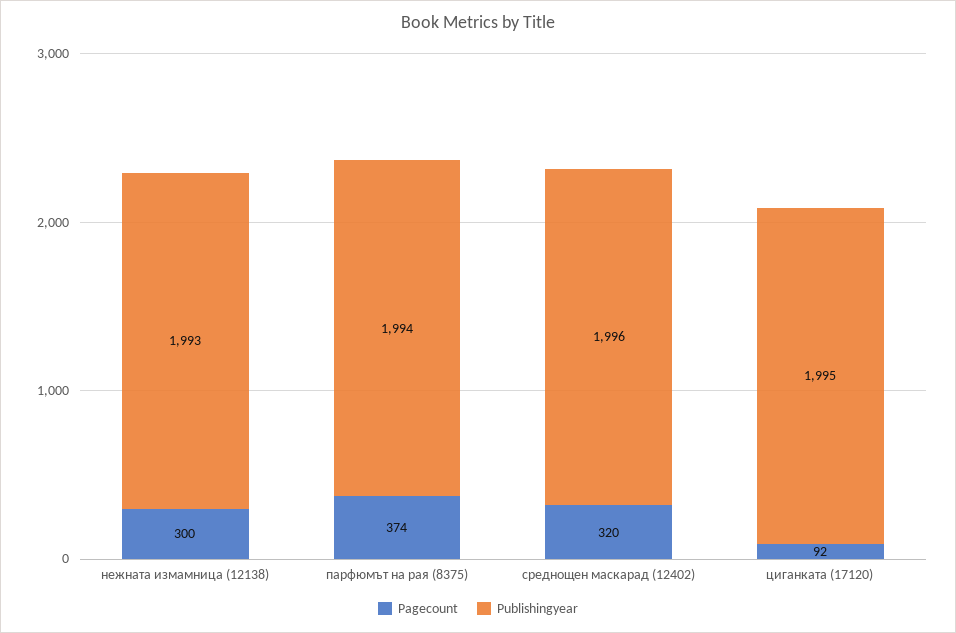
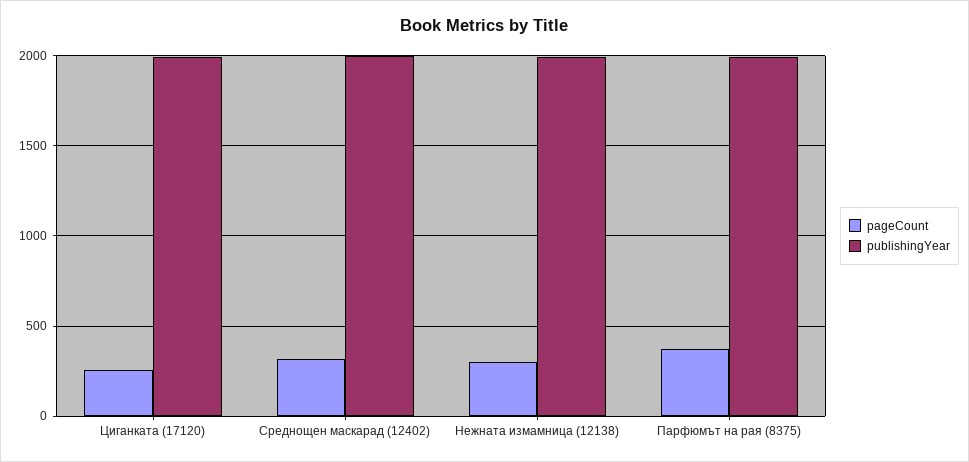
Pagecount, циганката (17120): 92 -> 250

